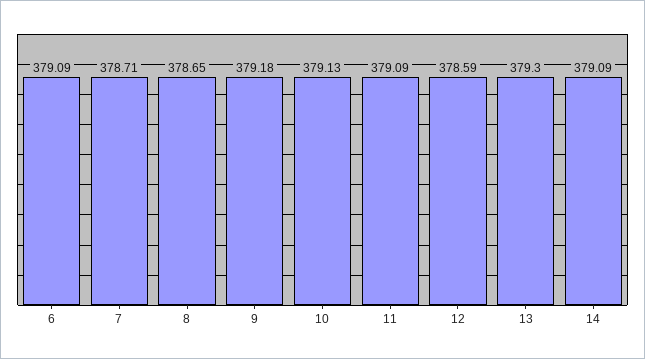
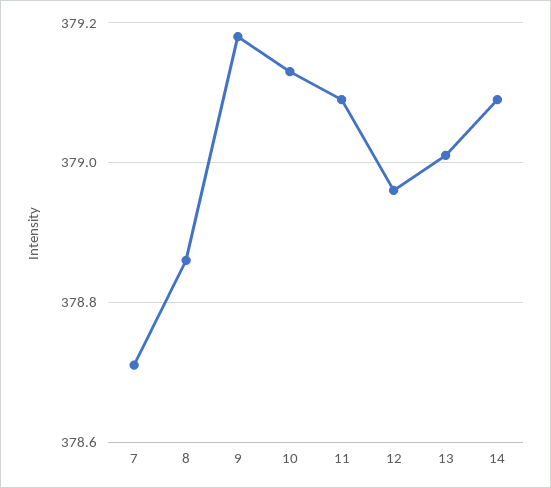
6: 379.09 -> none
8: 378.65 -> 378.85
12: 378.59 -> 378.95
13: 379.3 -> 379

